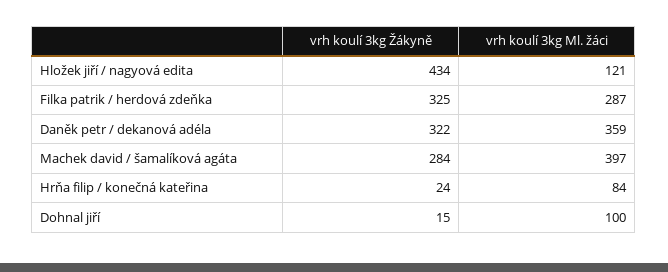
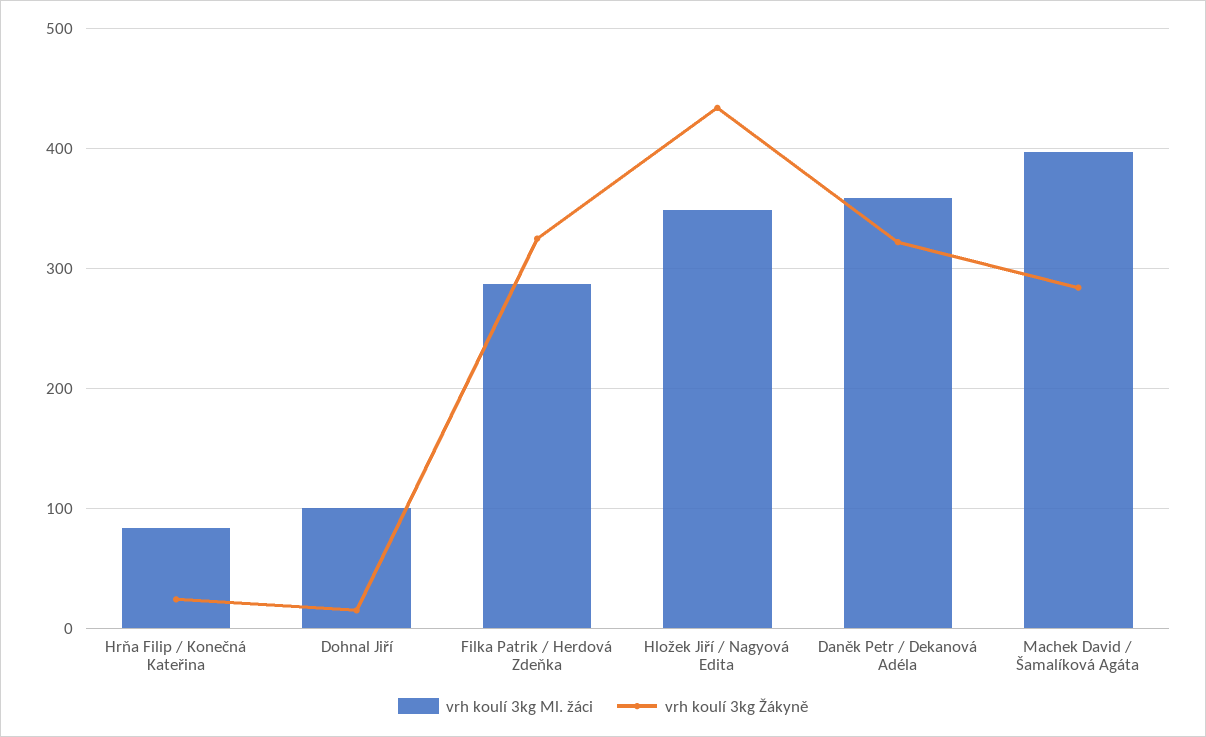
vrh koulí 3kg Ml. žáci, Hložek jiří / nagyová edita: 121 -> 350

